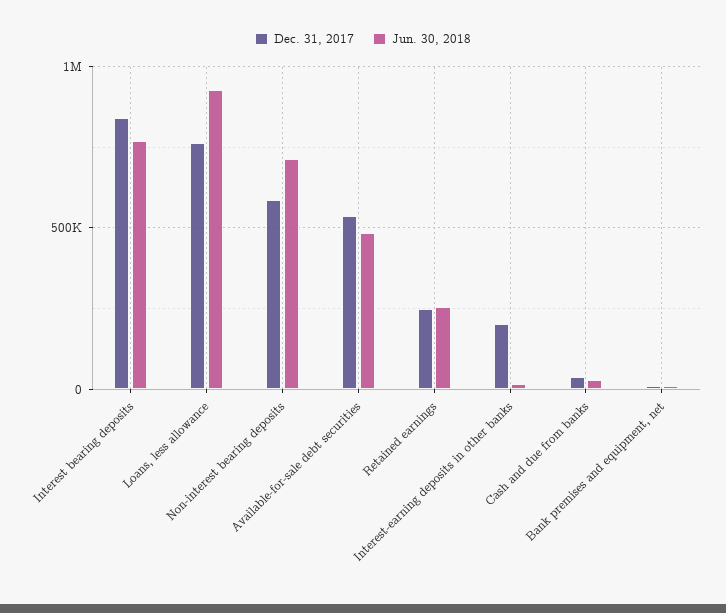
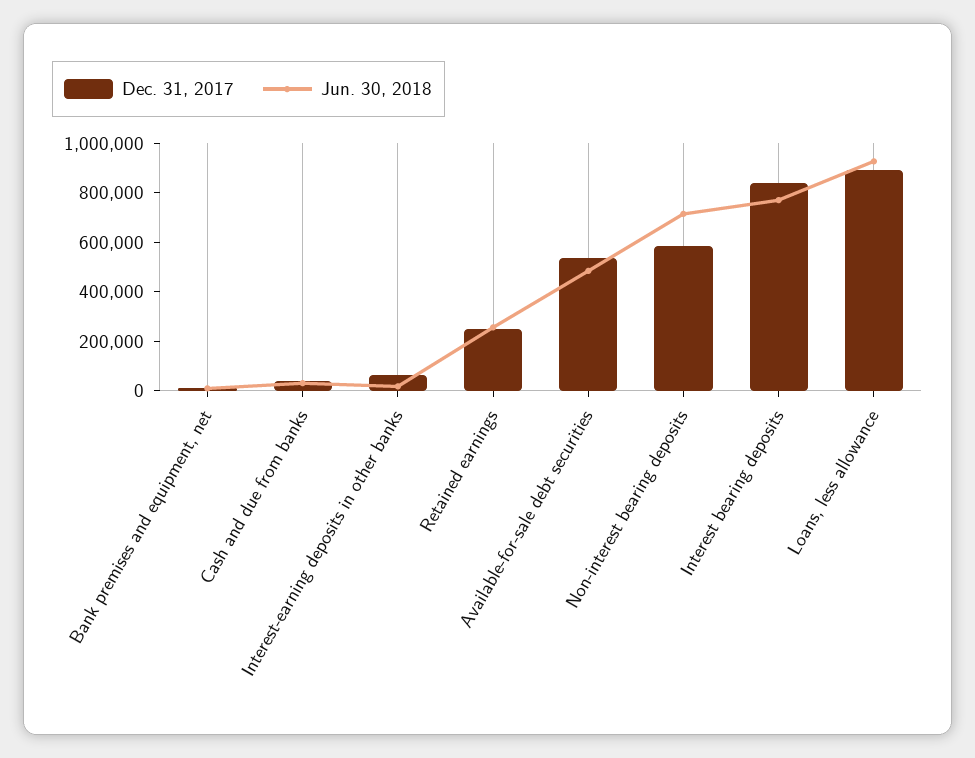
Dec. 31, 2017, Loans, less allowance: 750000 -> 900000
Dec. 31, 2017, Interest-earning deposits in other banks: 200000 -> 50000

